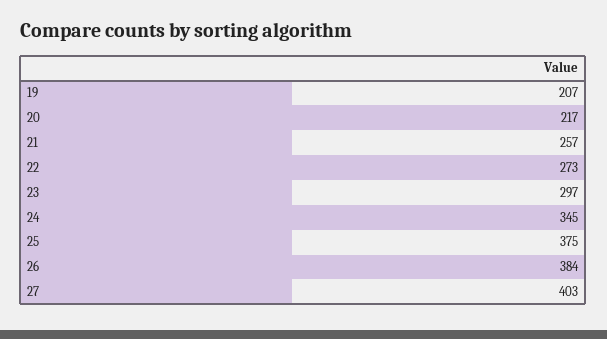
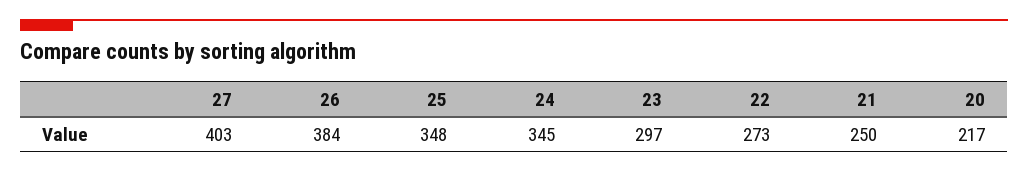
19: 207 -> none
21: 257 -> 250
25: 375 -> 348

